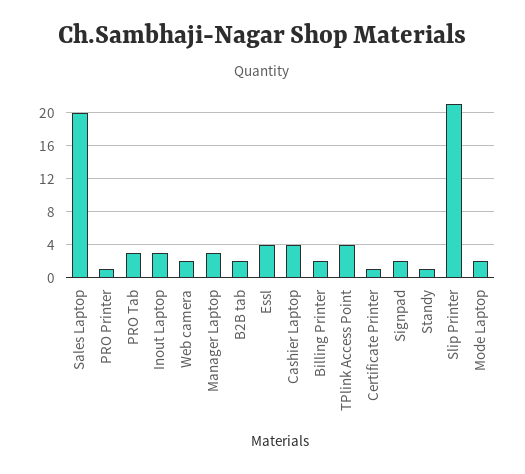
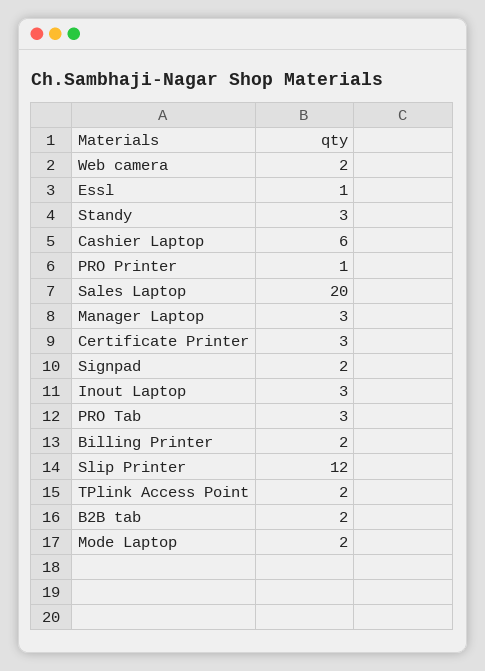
Essl: 4 -> 1
Cashier Laptop: 4 -> 6
TPlink Access Point: 4 -> 2
Certificate Printer: 1 -> 3
Standy: 1 -> 3
Slip Printer: 21 -> 12

